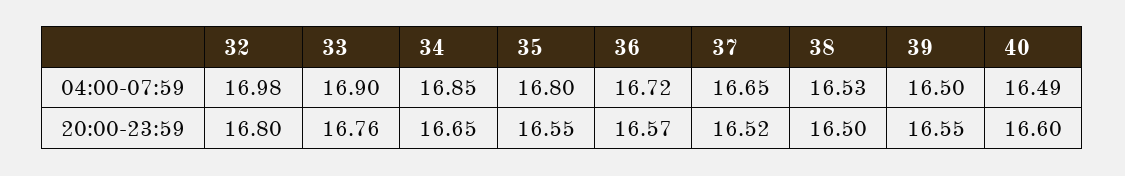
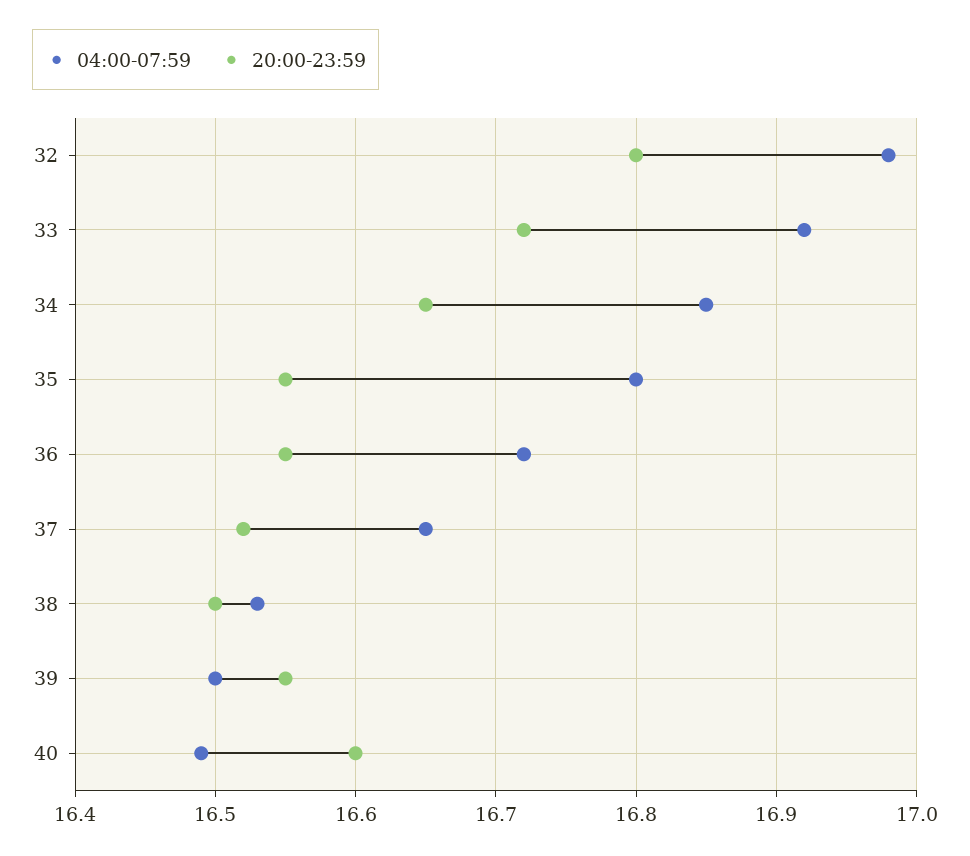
04:00-07:59, 33: 16.9 -> 16.92
20:00-23:59, 33: 16.76 -> 16.72
20:00-23:59, 36: 16.57 -> 16.55

